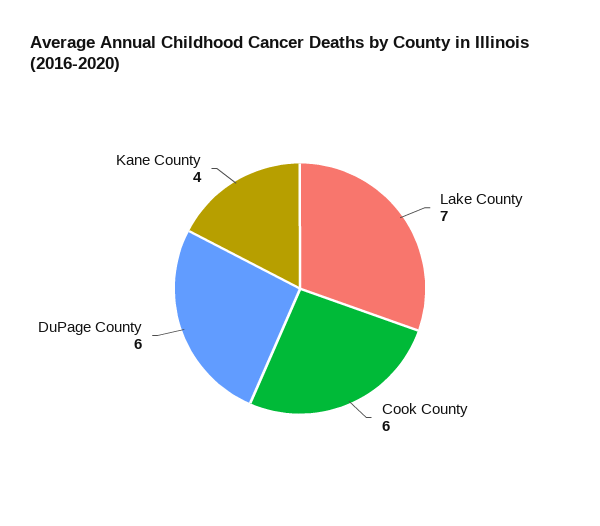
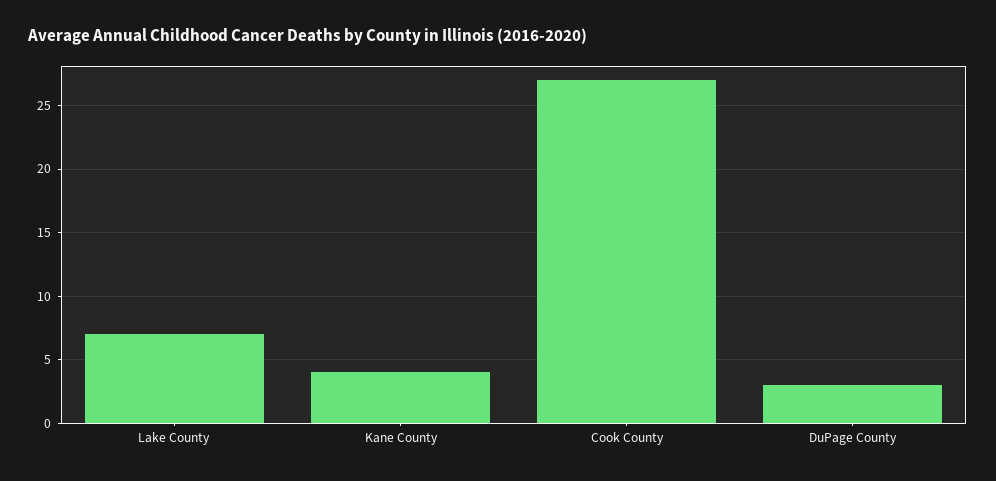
Cook County: 6 -> 27
DuPage County: 6 -> 3

